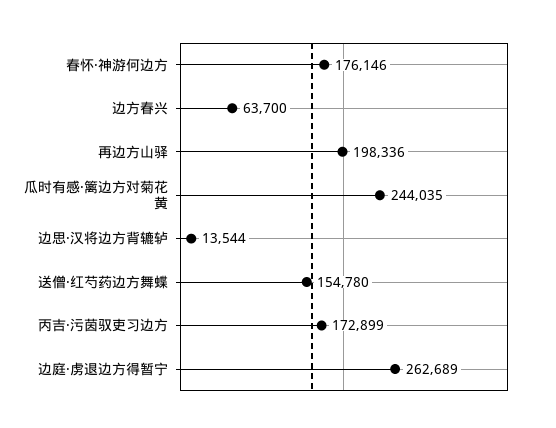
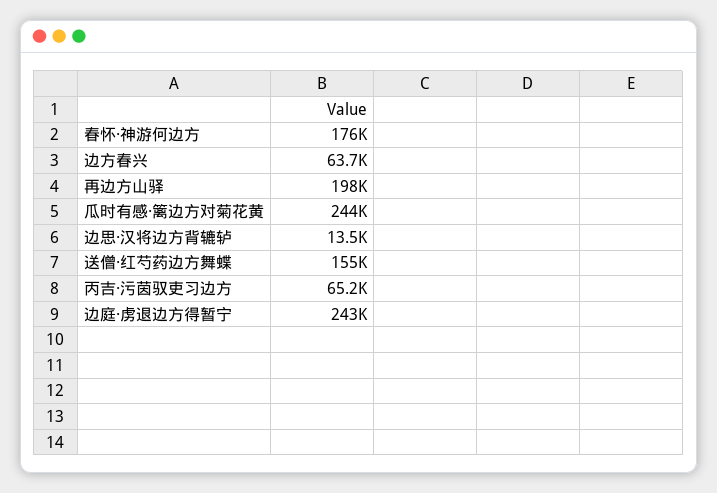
丙吉·污茵驭吏习边方: 172899 -> 65200
边庭·虏退边方得暂宁: 262689 -> 243000

